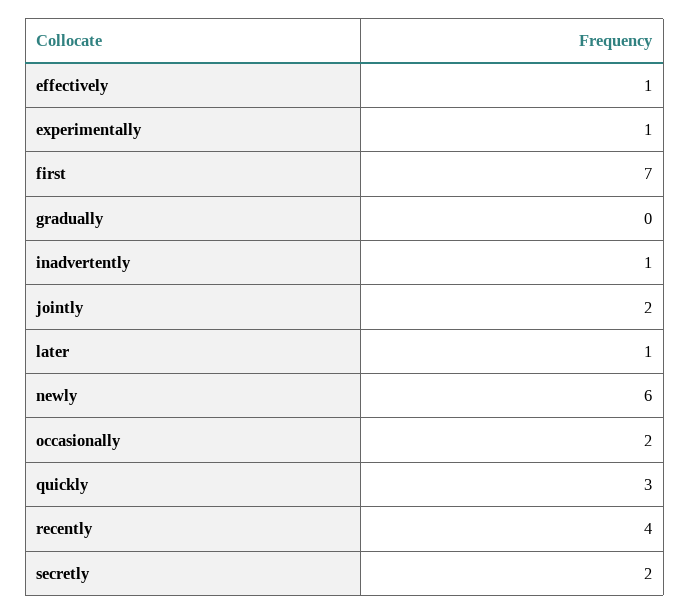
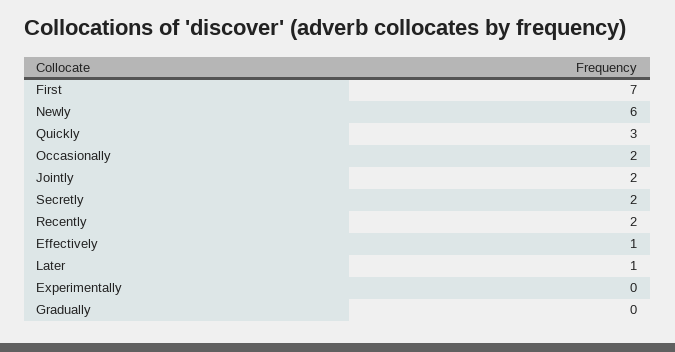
experimentally: 1 -> 0
inadvertently: 1 -> none
recently: 4 -> 2

